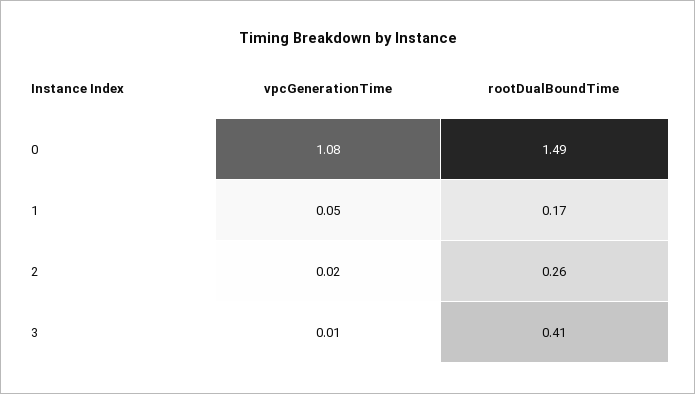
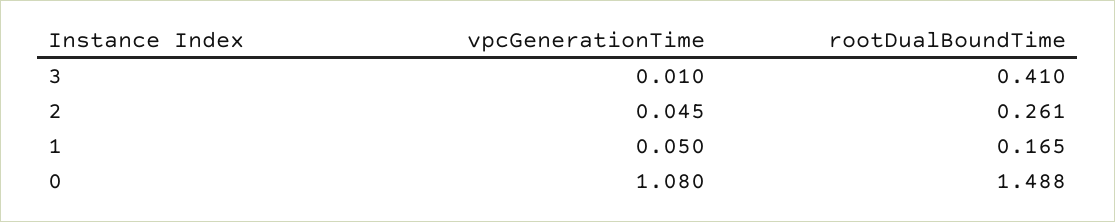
vpcGenerationTime, 2: 0.02 -> 0.045

